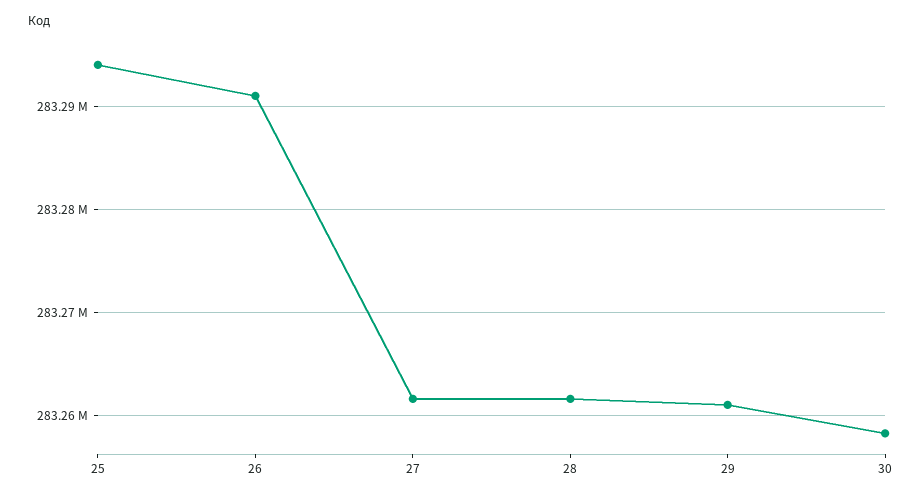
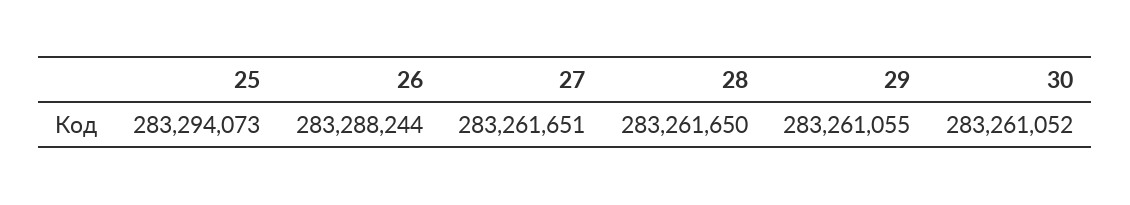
26: 283291000 -> 283288244
30: 283258000 -> 283261052

